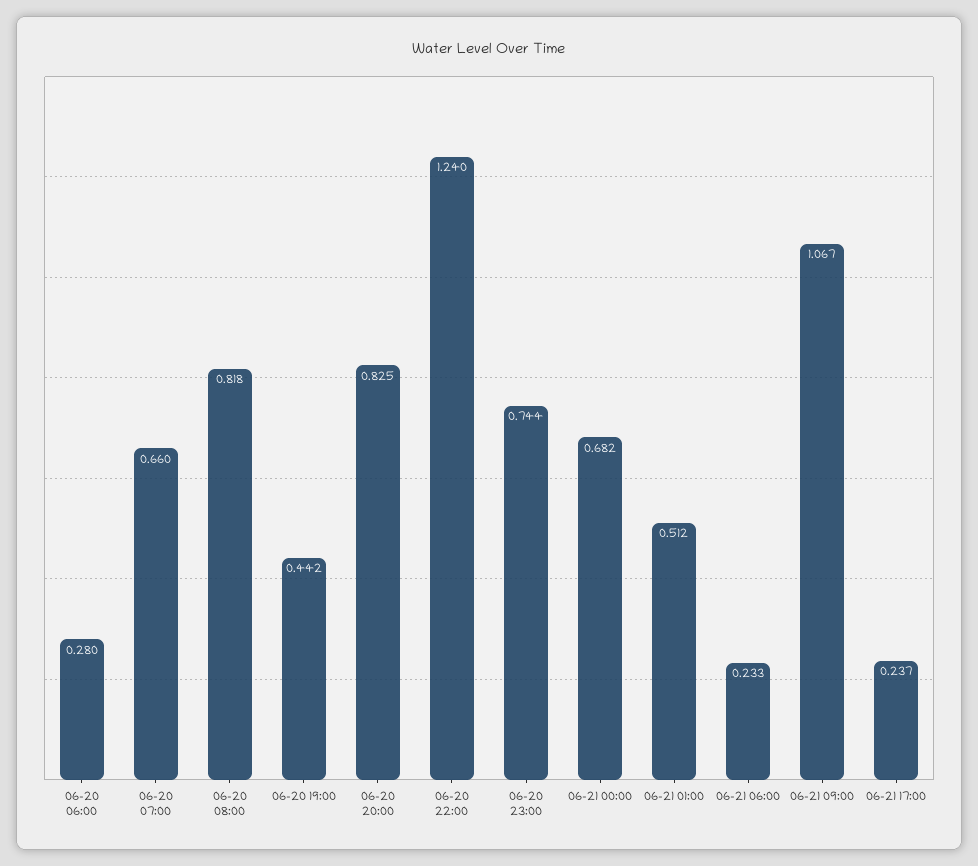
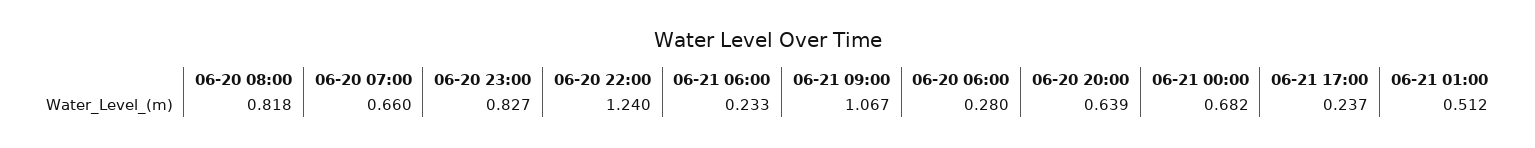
06-20 19:00: 0.442 -> none
06-20 20:00: 0.825 -> 0.639
06-20 23:00: 0.744 -> 0.827

